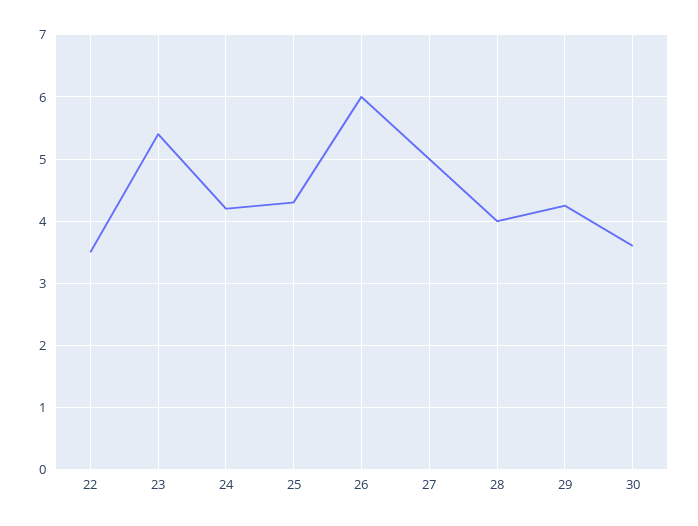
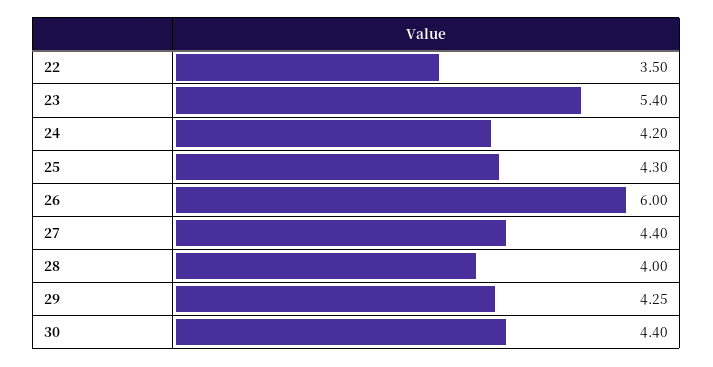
27: 5 -> 4.4
30: 3.6 -> 4.4

